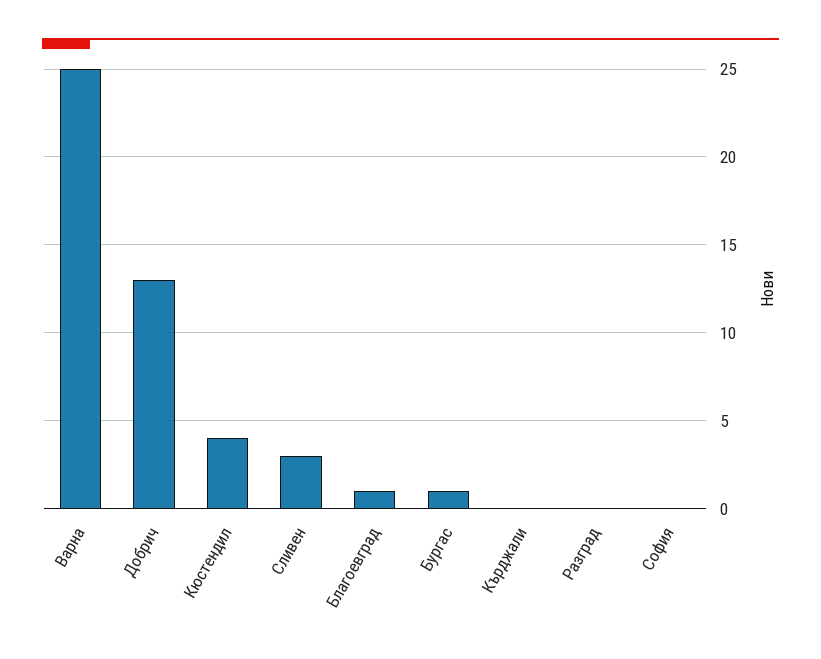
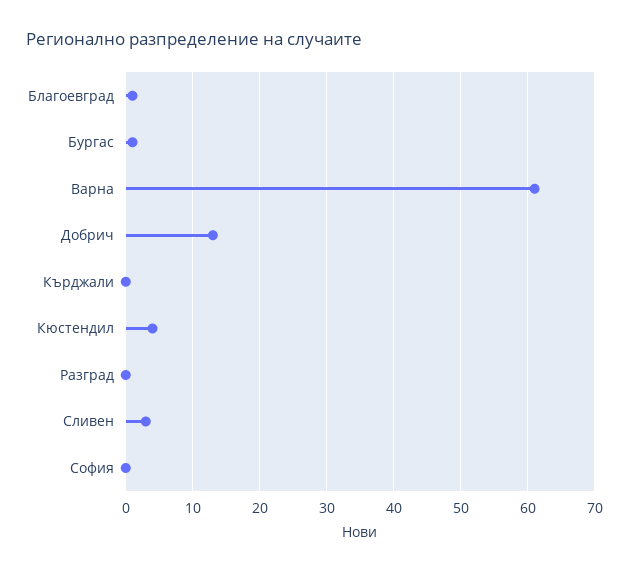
Варна: 25 -> 61

